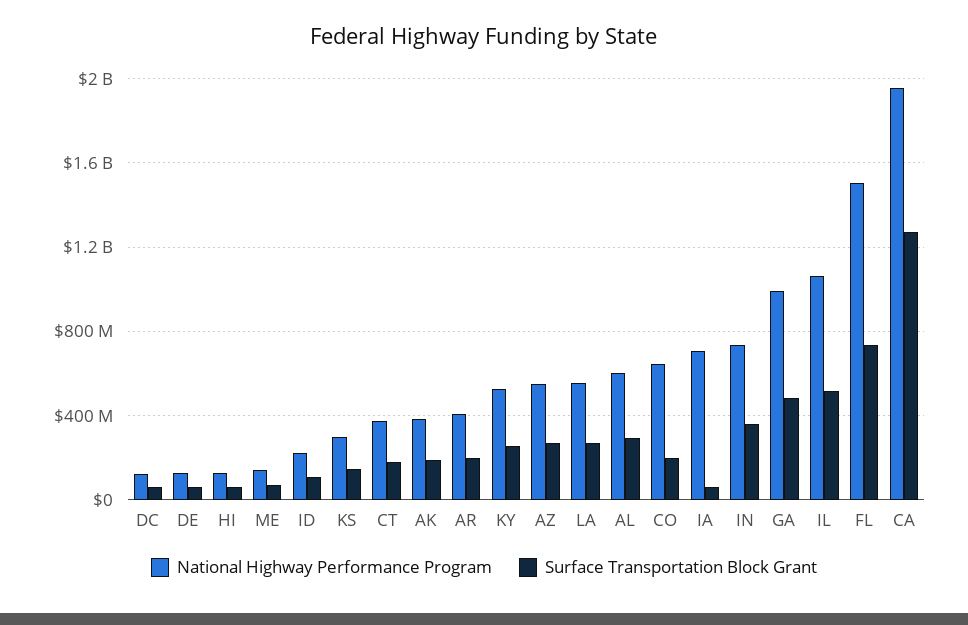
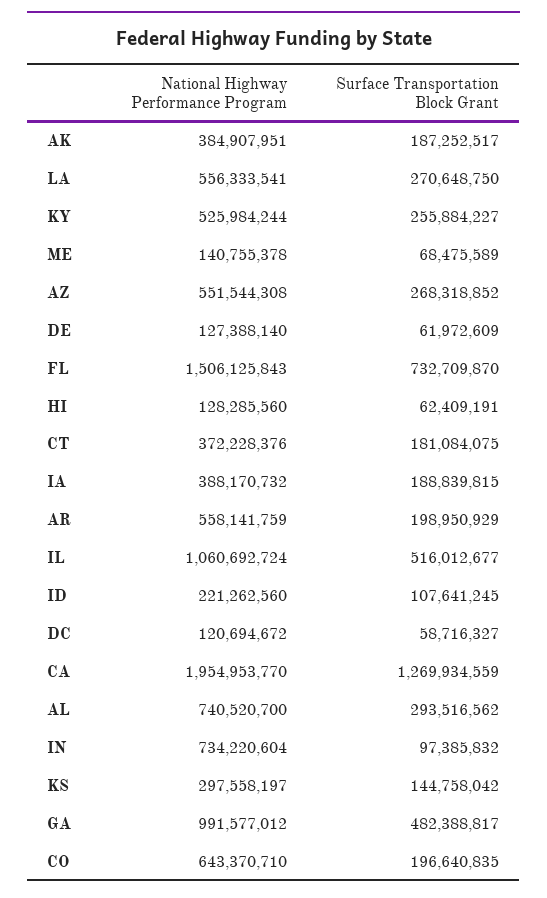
National Highway Performance Program, AR: 400000000 -> 558141759
National Highway Performance Program, AL: 600000000 -> 740520700
National Highway Performance Program, IA: 700000000 -> 388170732
Surface Transportation Block Grant, IA: 50000000 -> 188839815
Surface Transportation Block Grant, IN: 350000000 -> 97385832

